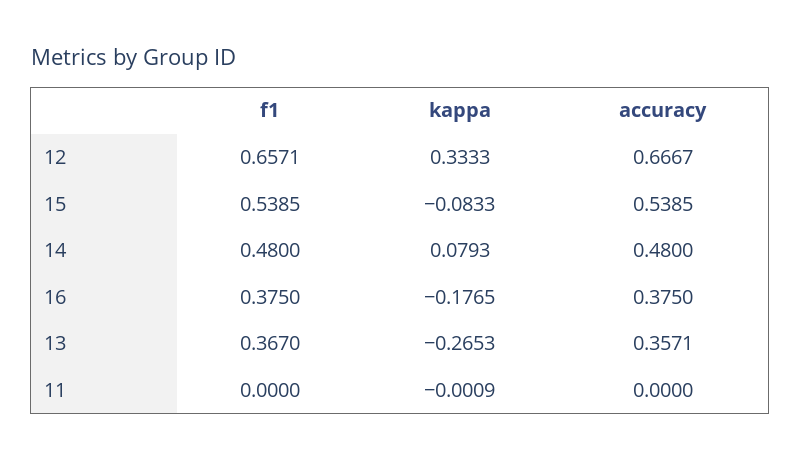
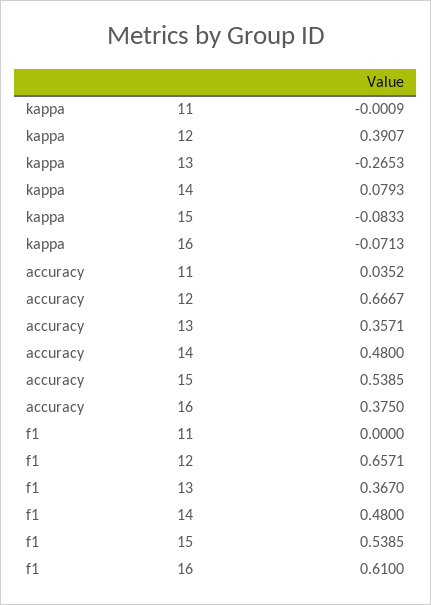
kappa, 12: 0.3333 -> 0.3907
f1, 16: 0.375 -> 0.61
kappa, 16: -0.1765 -> -0.0713
accuracy, 11: 0 -> 0.0352

